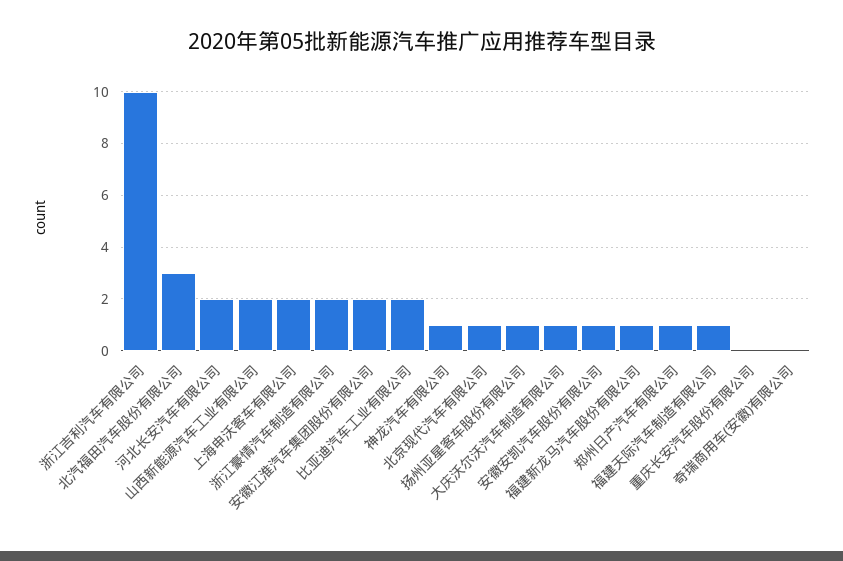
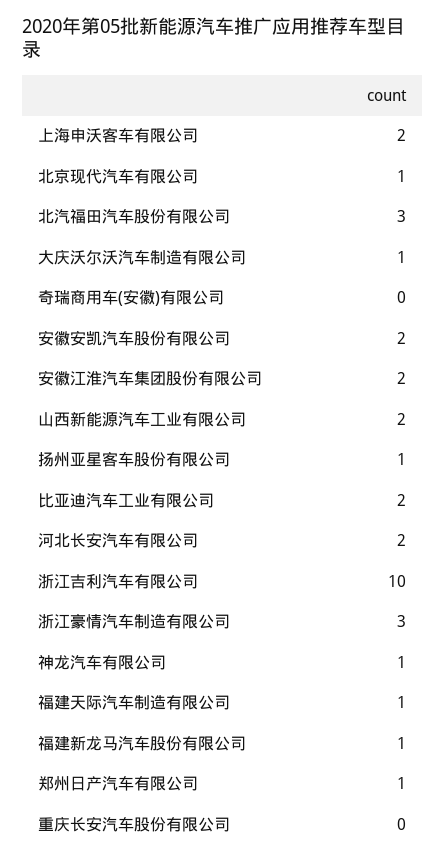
浙江豪情汽车制造有限公司: 2 -> 3
安徽安凯汽车股份有限公司: 1 -> 2

